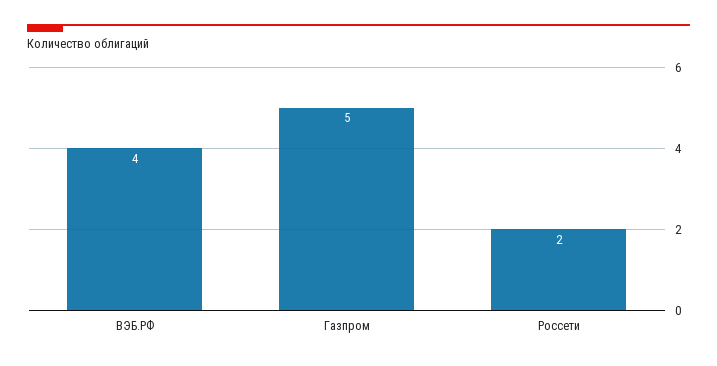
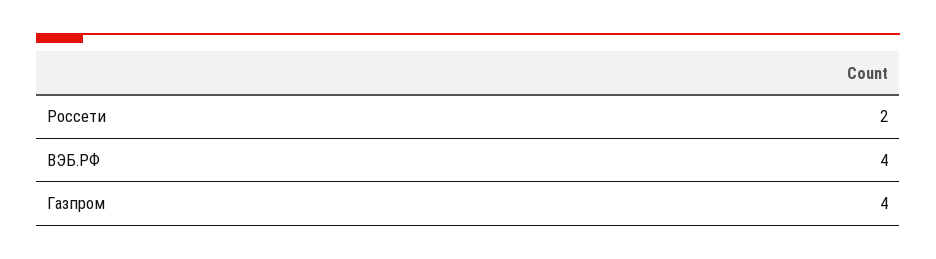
Газпром: 5 -> 4

